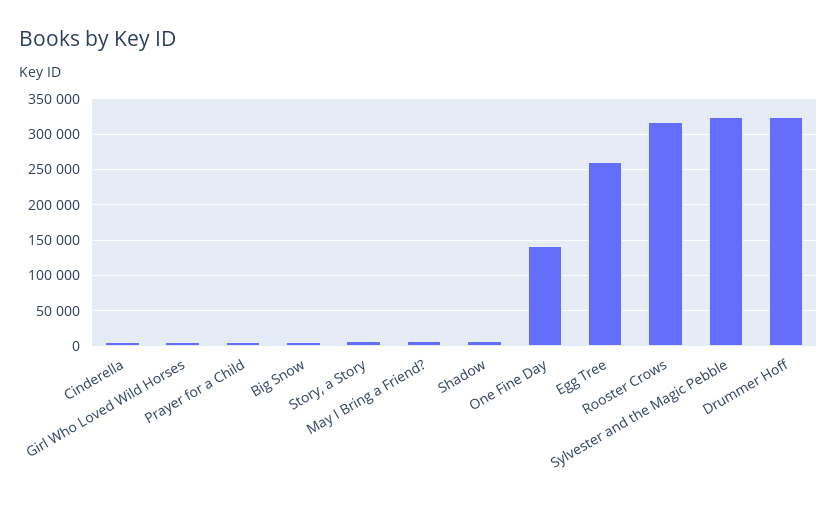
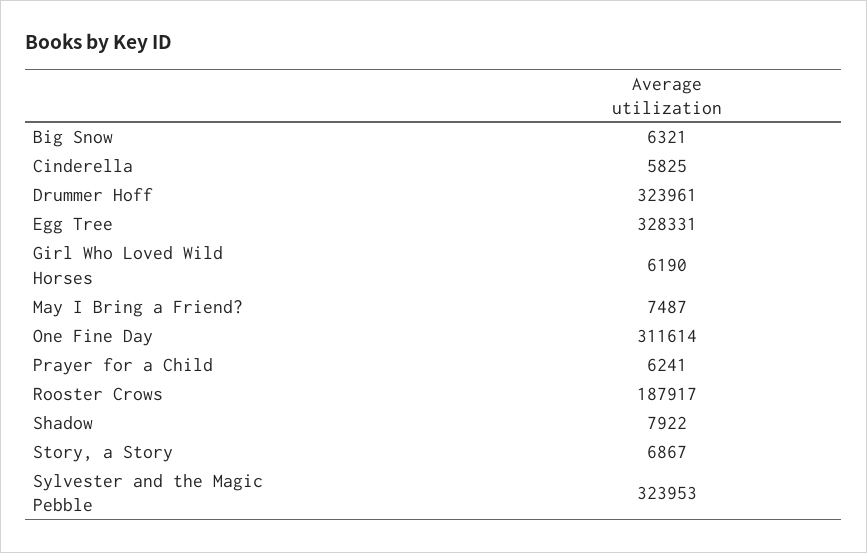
One Fine Day: 140000 -> 311614
Egg Tree: 260000 -> 328331
Rooster Crows: 320000 -> 187917

